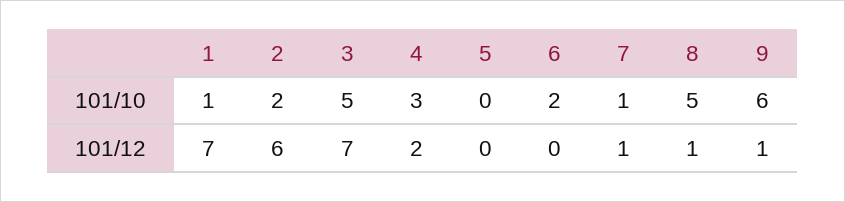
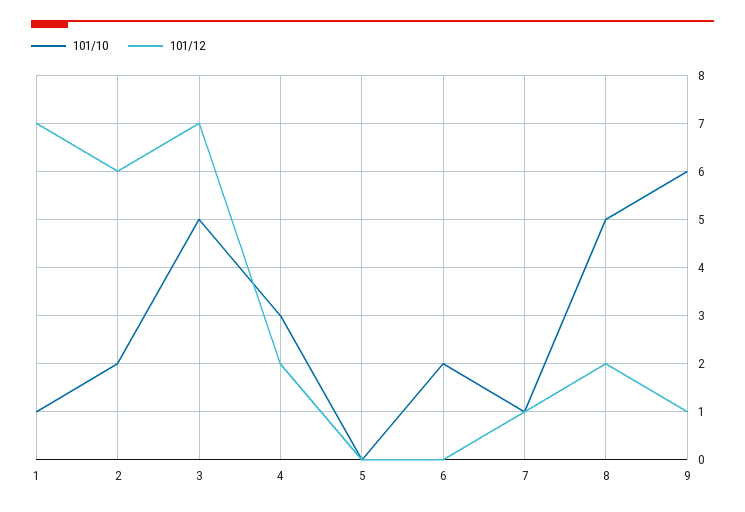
101/12, 8: 1 -> 2

